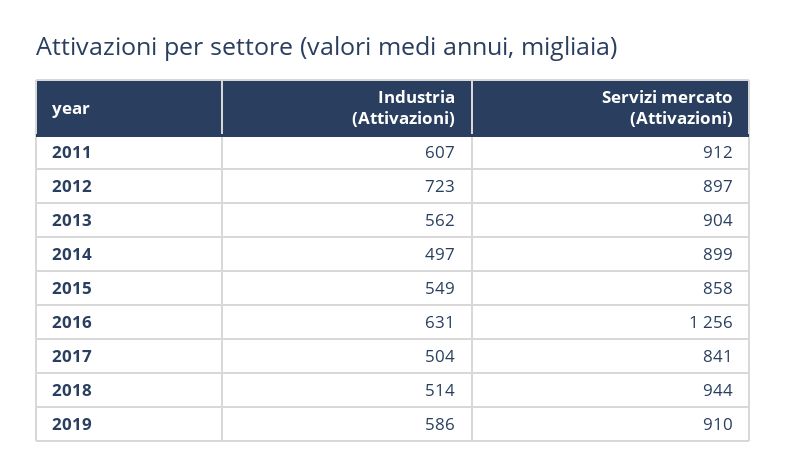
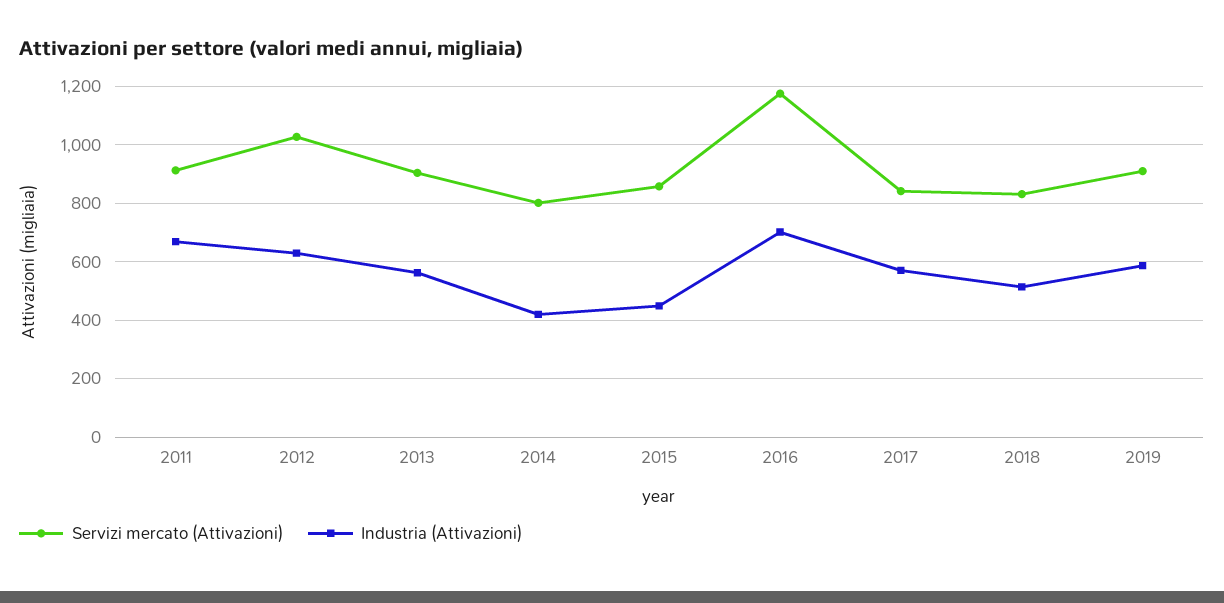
Industria (Attivazioni), 2011: 607 -> 675
Industria (Attivazioni), 2012: 723 -> 625
Servizi mercato (Attivazioni), 2012: 897 -> 1025
Industria (Attivazioni), 2014: 497 -> 425
Servizi mercato (Attivazioni), 2014: 899 -> 800
Industria (Attivazioni), 2015: 549 -> 450
Industria (Attivazioni), 2016: 631 -> 700
Servizi mercato (Attivazioni), 2016: 1256 -> 1175
Industria (Attivazioni), 2017: 504 -> 575
Servizi mercato (Attivazioni), 2018: 944 -> 825

